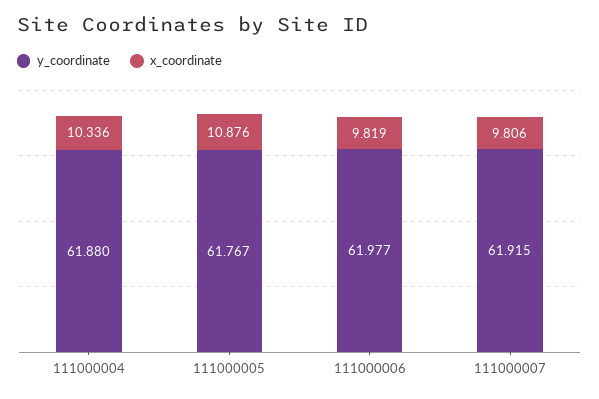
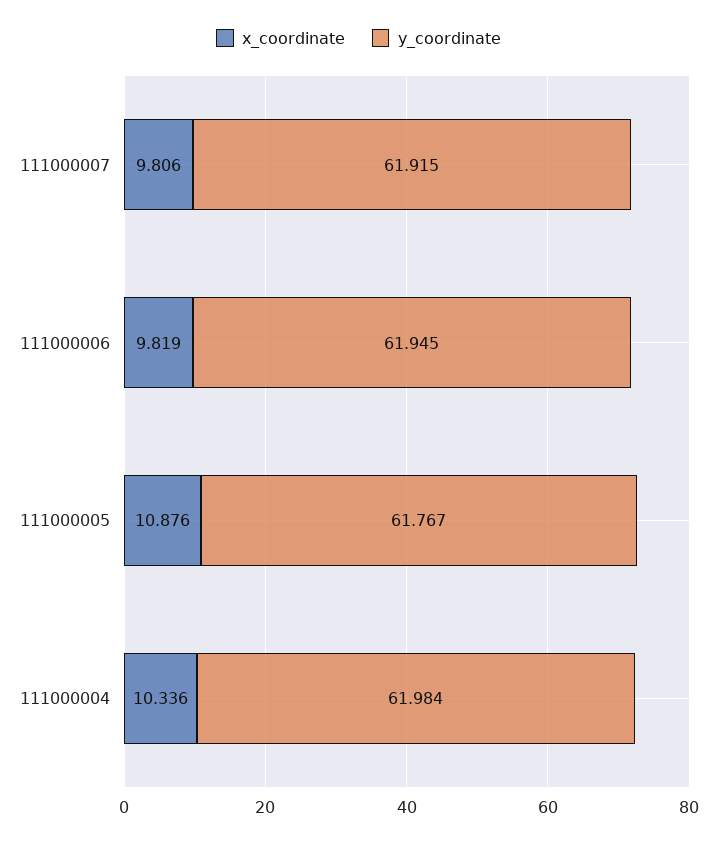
y_coordinate, 111000004: 61.88 -> 61.984
y_coordinate, 111000006: 61.977 -> 61.945

